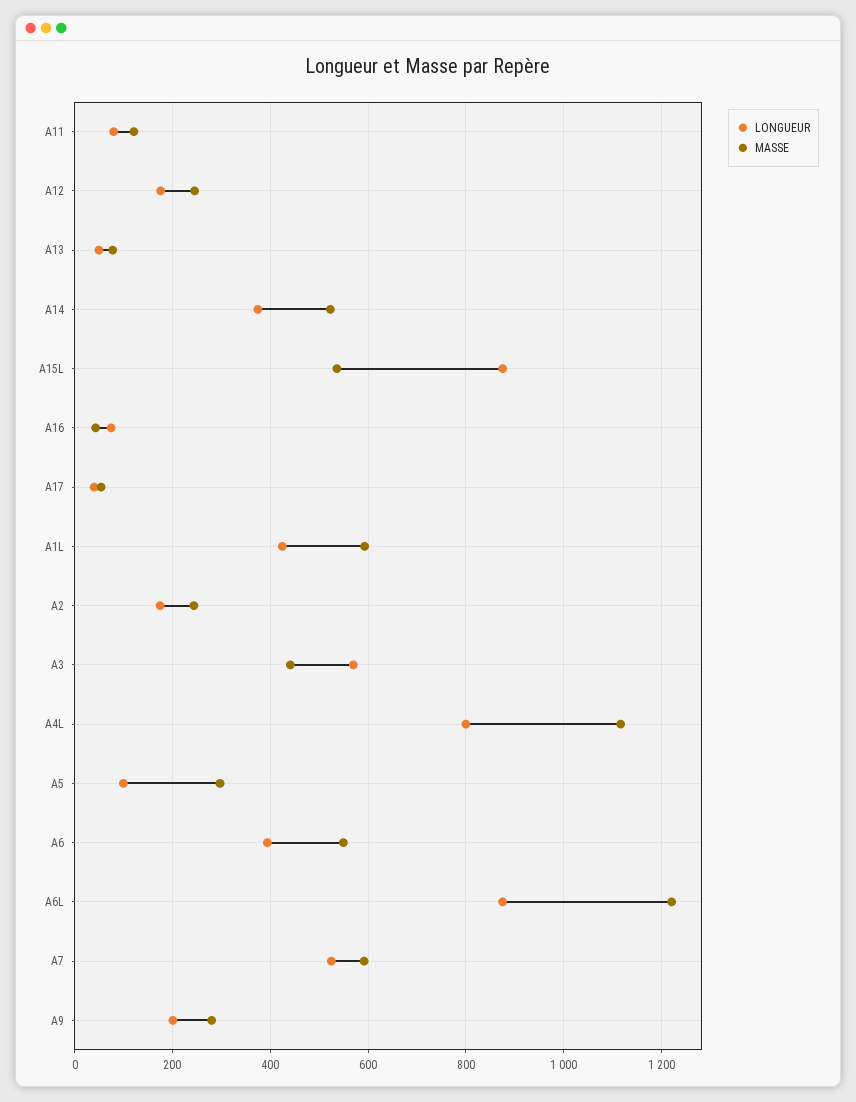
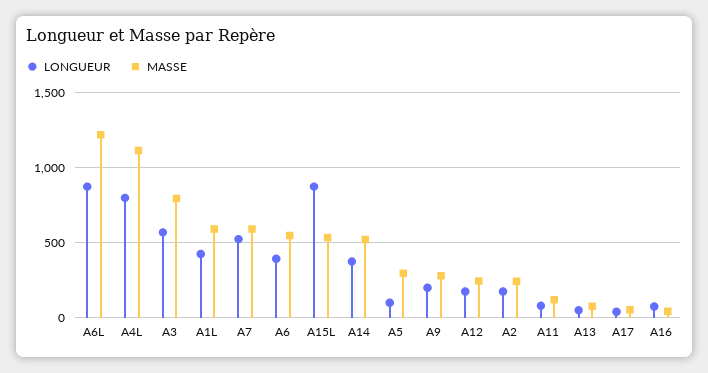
MASSE, A3: 440 -> 800

